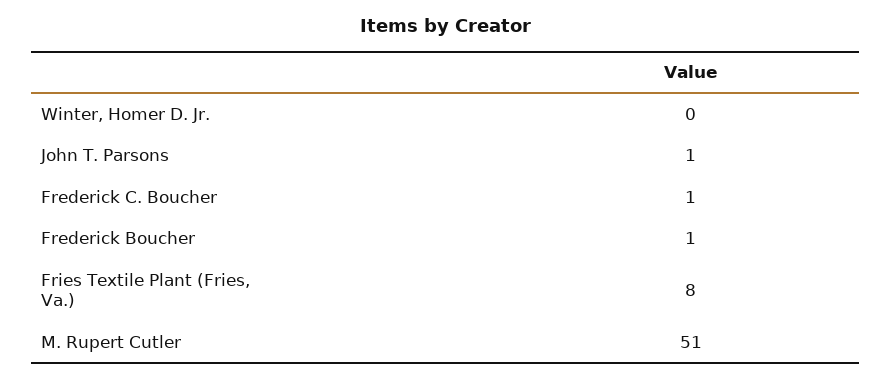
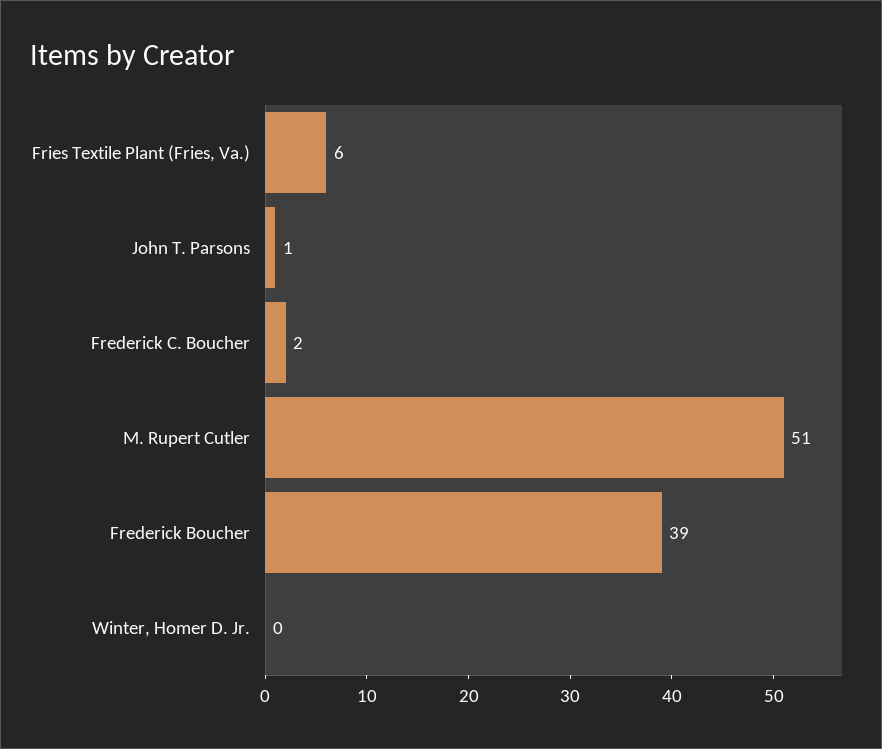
Frederick C. Boucher: 1 -> 2
Frederick Boucher: 1 -> 39
Fries Textile Plant (Fries, Va.): 8 -> 6

